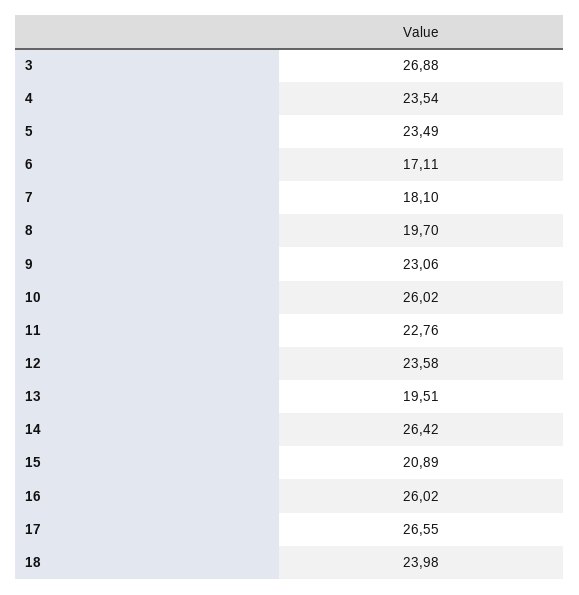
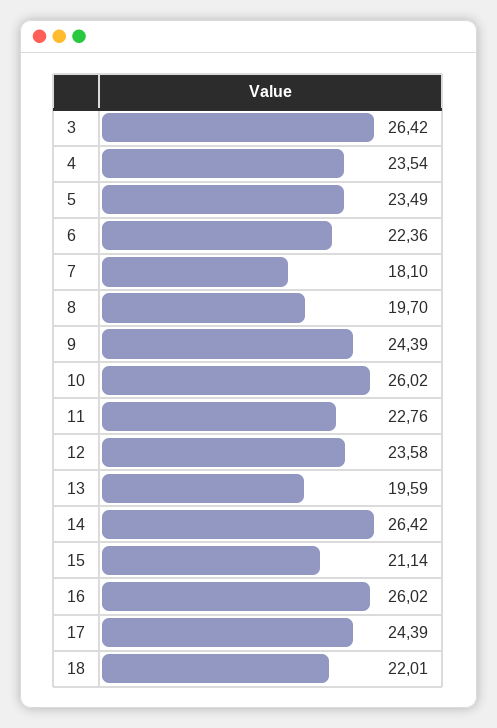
3: 26.88 -> 26.42
6: 17.11 -> 22.36
9: 23.06 -> 24.39
13: 19.51 -> 19.59
15: 20.89 -> 21.14
17: 26.55 -> 24.39
18: 23.98 -> 22.01

